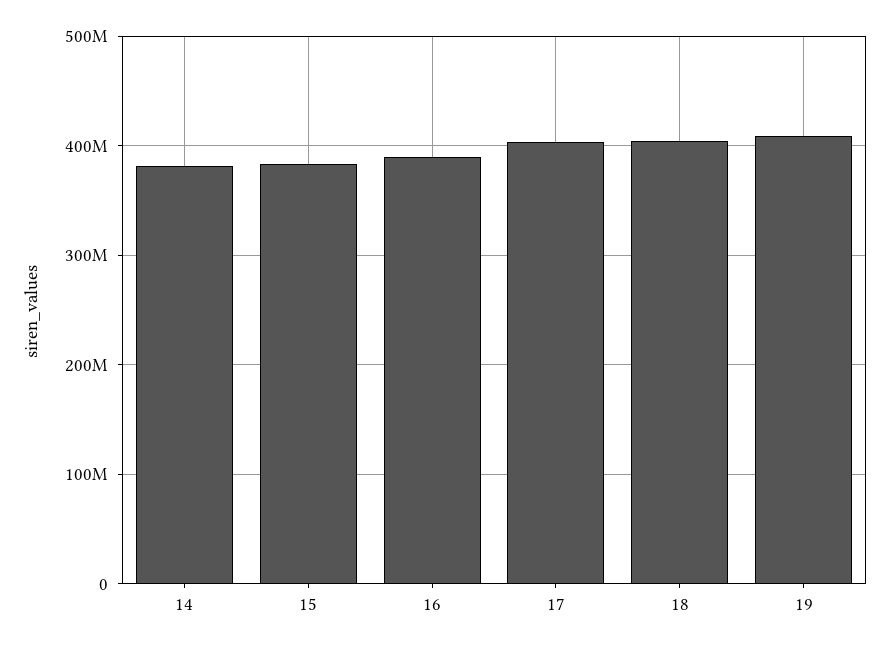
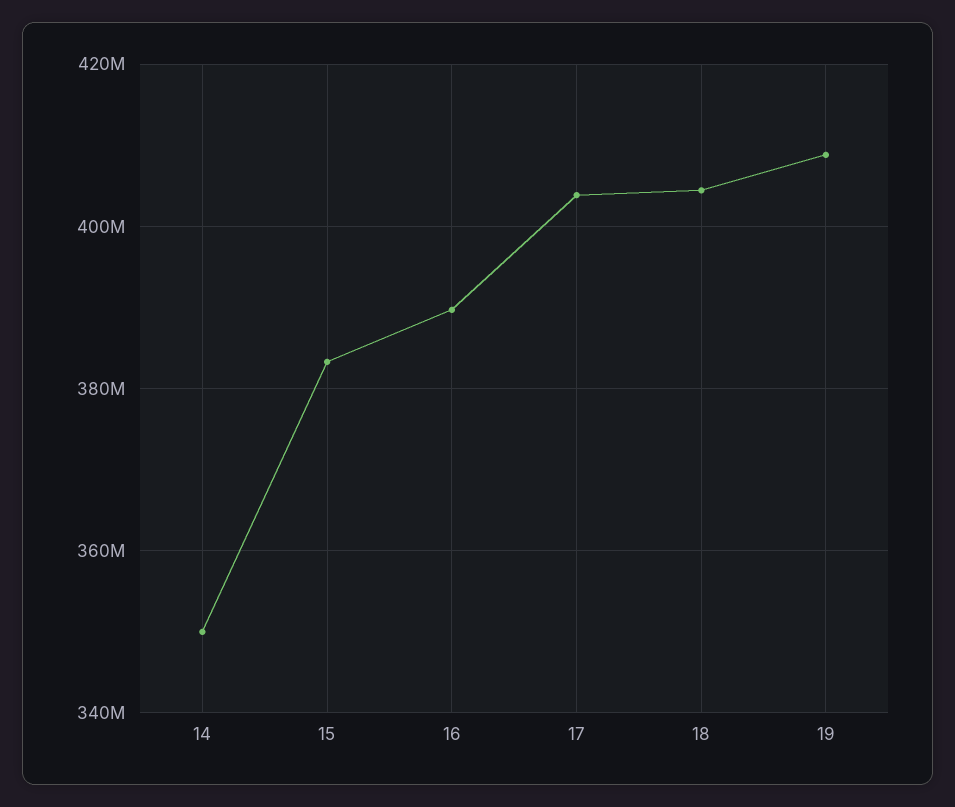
14: 380000000 -> 350000000

